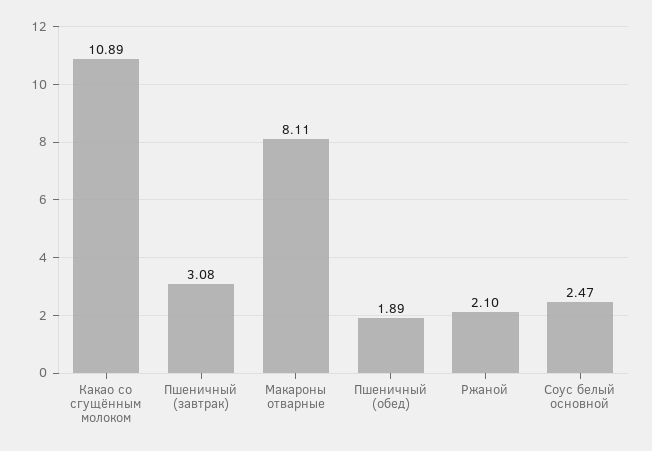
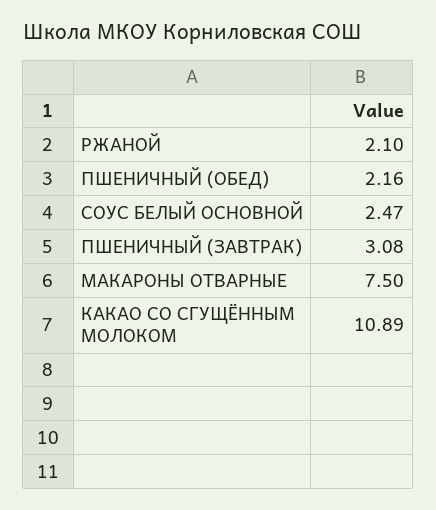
Макароны отварные: 8.11 -> 7.5
Пшеничный (обед): 1.89 -> 2.16

